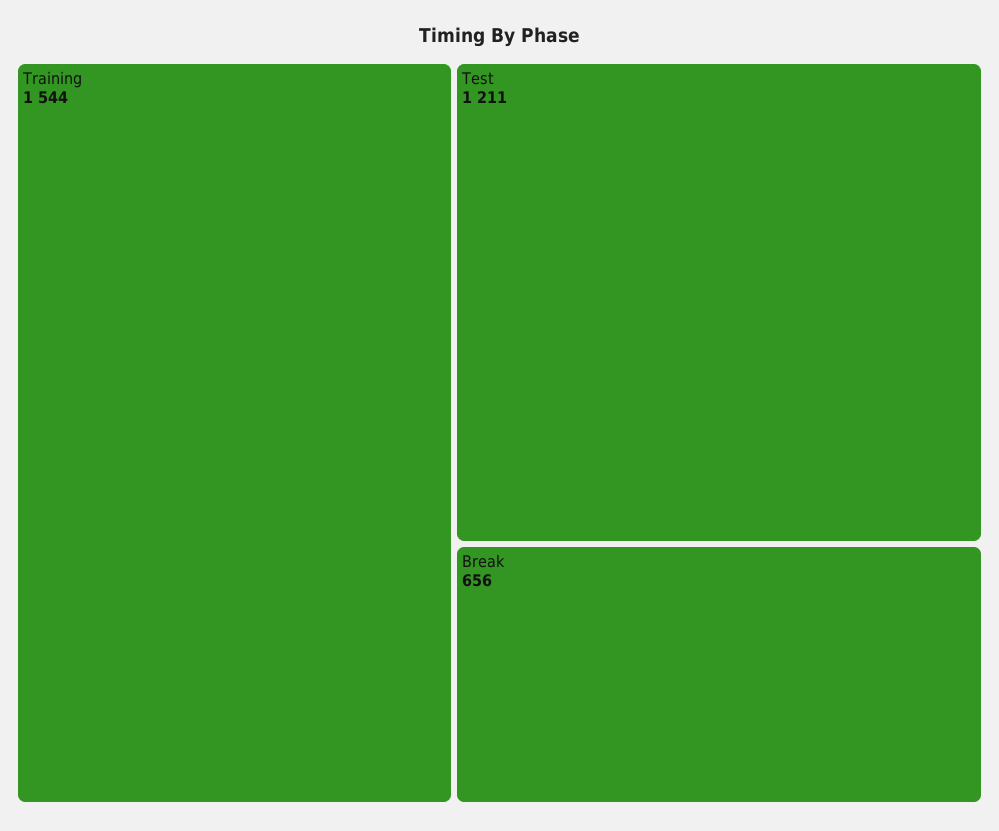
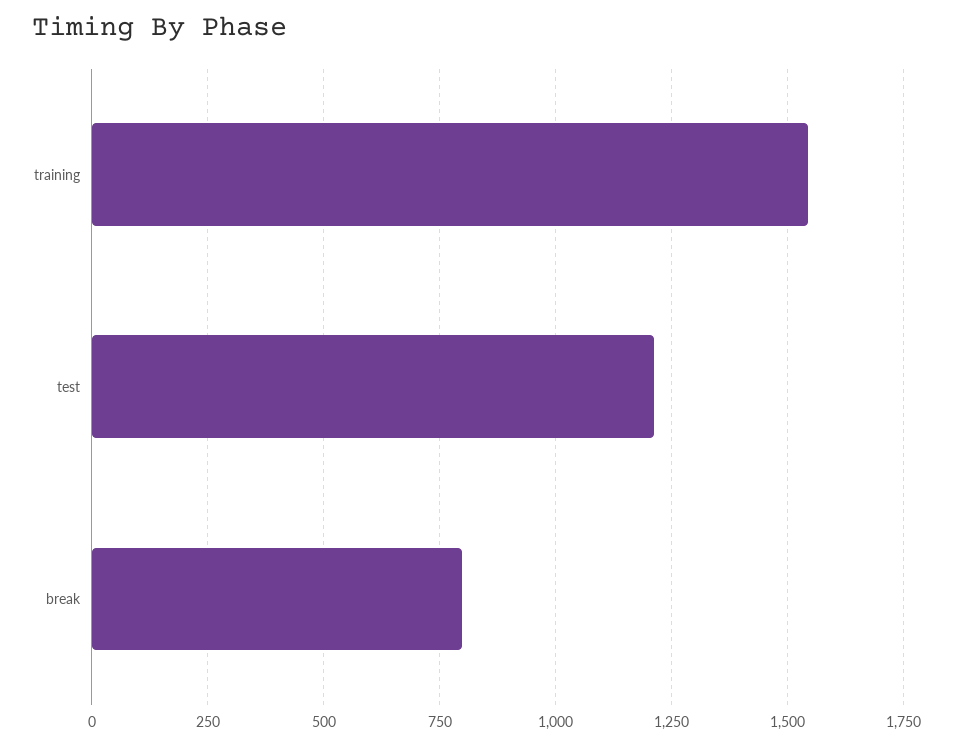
Break: 656 -> 800

